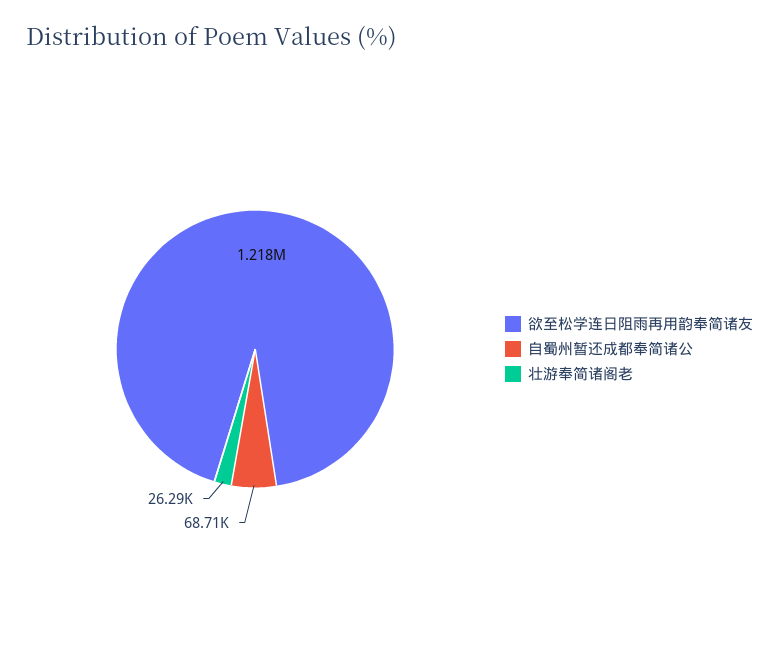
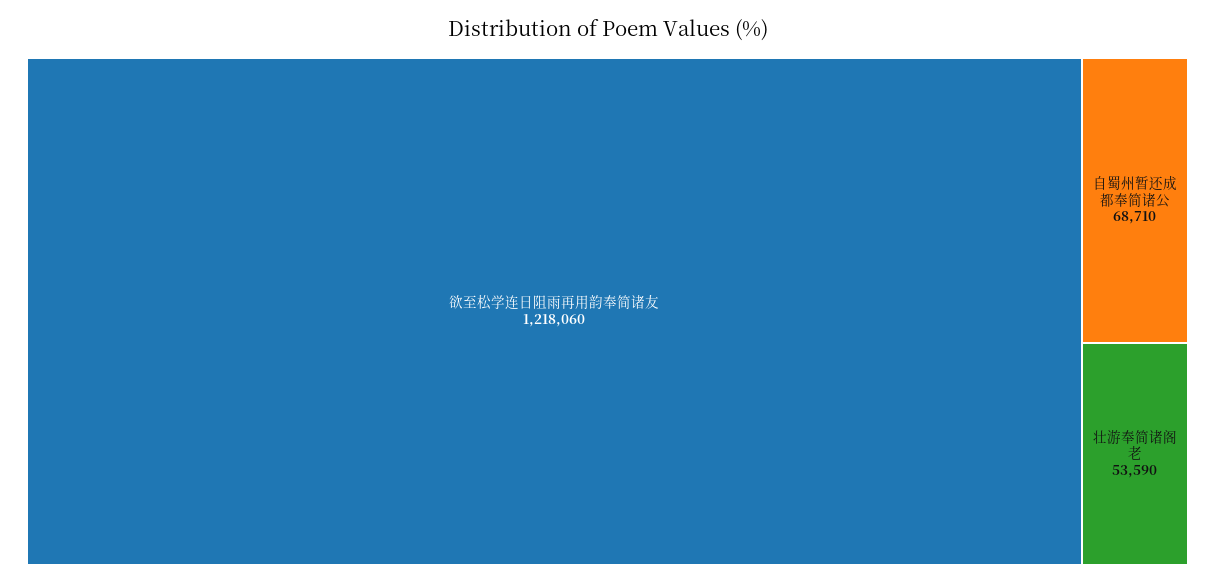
壮游奉简诸阁老: 26290 -> 53590

